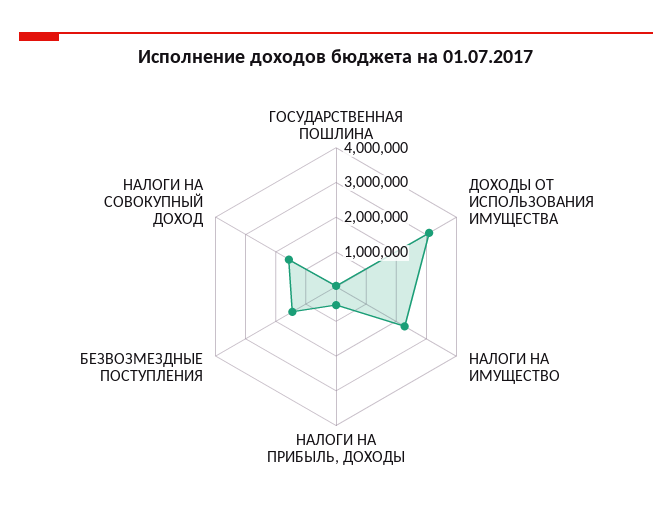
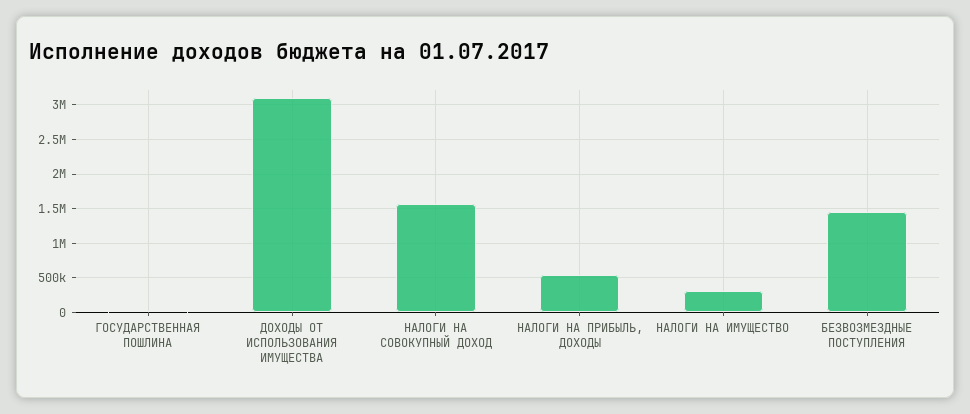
НАЛОГИ НА ИМУЩЕСТВО: 2250000 -> 300000

